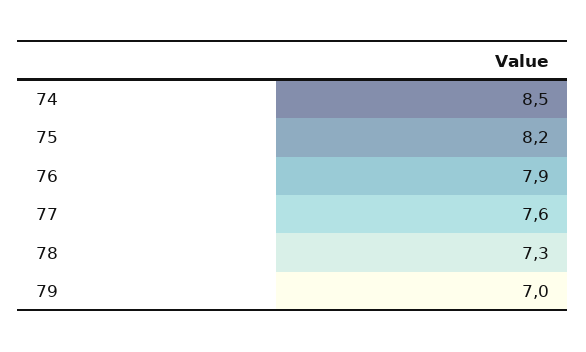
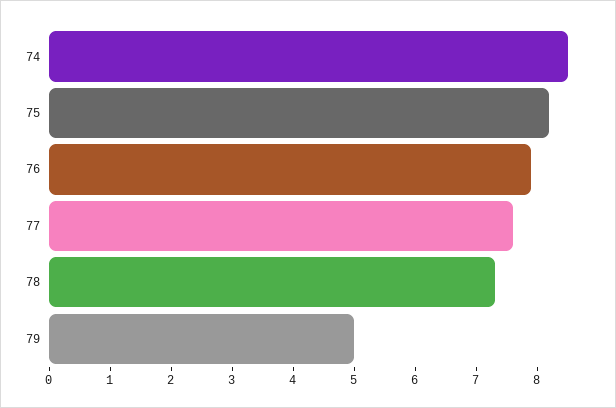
79: 7 -> 5

